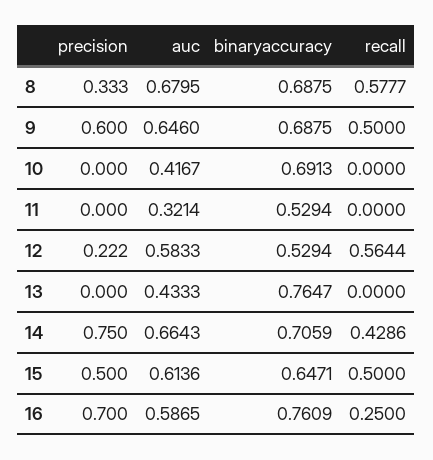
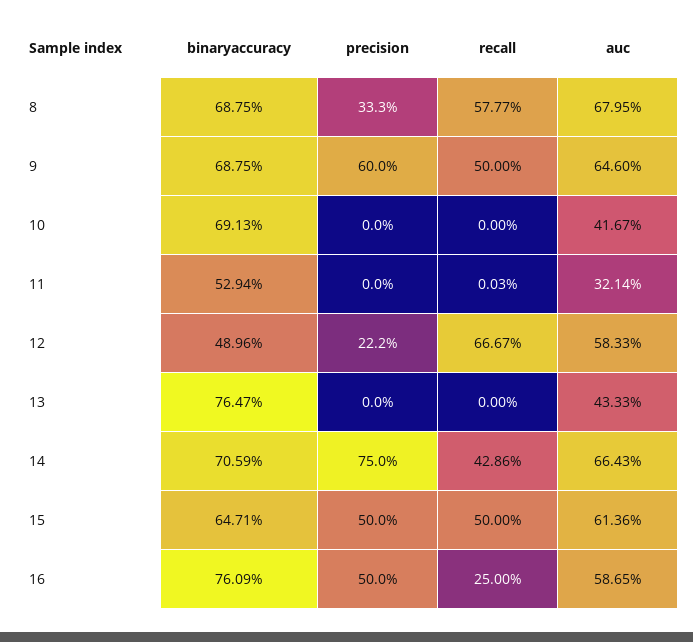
recall, 11: 0 -> 0.0003
binaryaccuracy, 12: 0.5294 -> 0.4896
recall, 12: 0.5644 -> 0.6667
precision, 16: 0.7 -> 0.5

